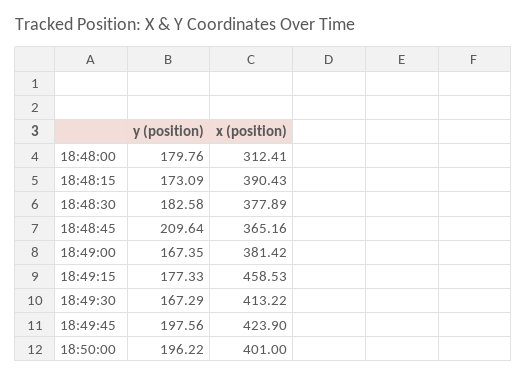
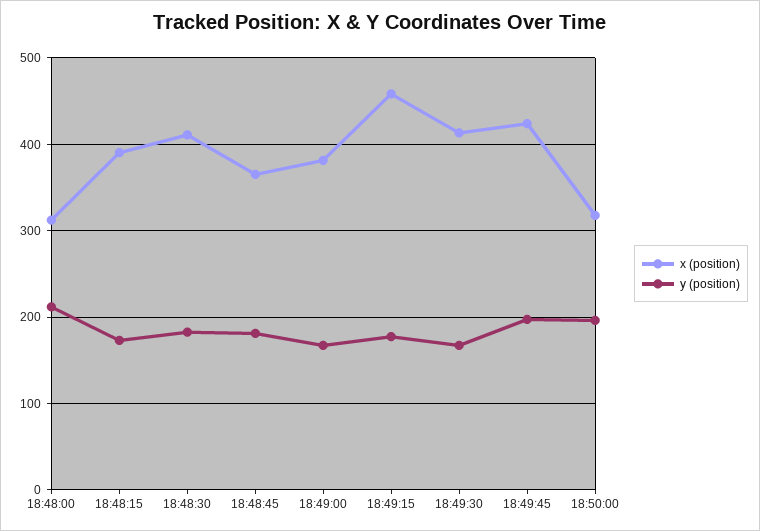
y (position), 18:48:00: 179.76 -> 210
x (position), 18:48:30: 377.89 -> 410
y (position), 18:48:45: 209.64 -> 180
x (position), 18:50:00: 401 -> 320

